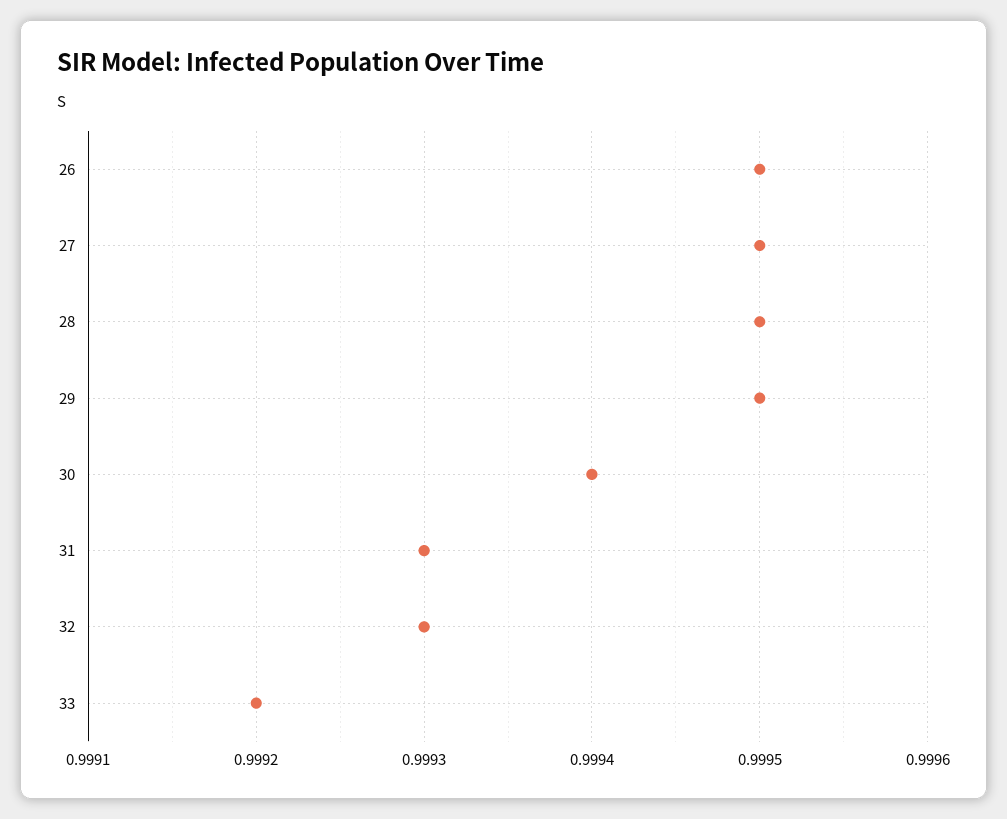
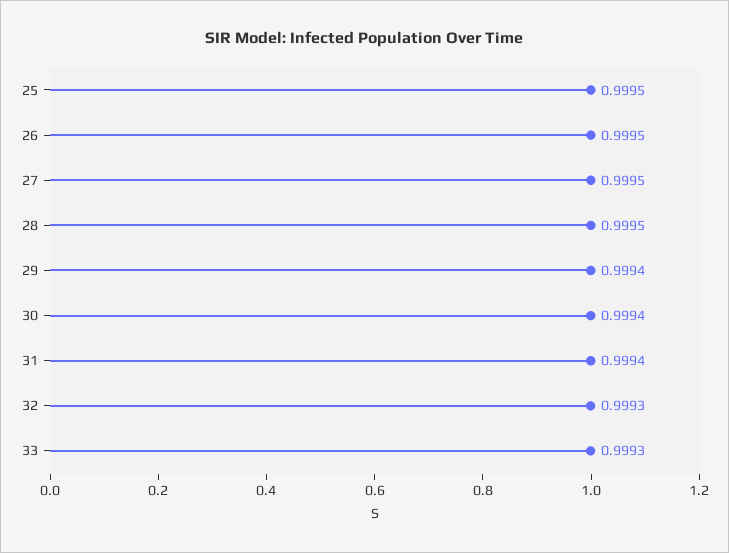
29: 0.9995 -> 0.9994
31: 0.9993 -> 0.9994
33: 0.9992 -> 0.9993
25: none -> 0.9995

